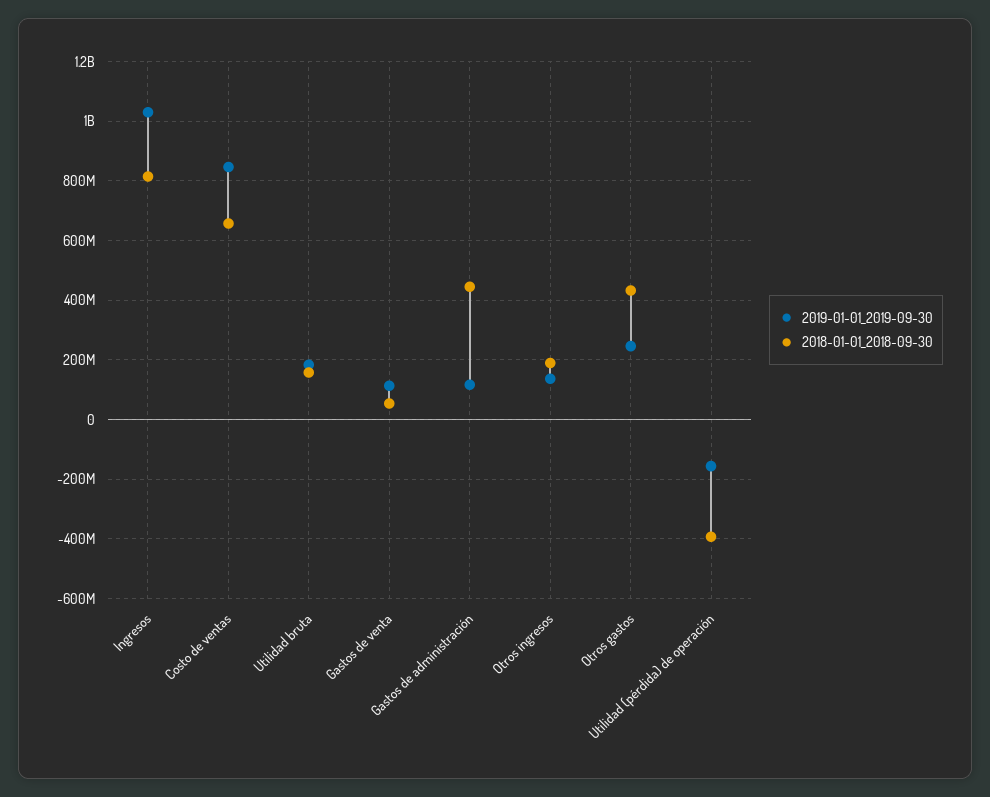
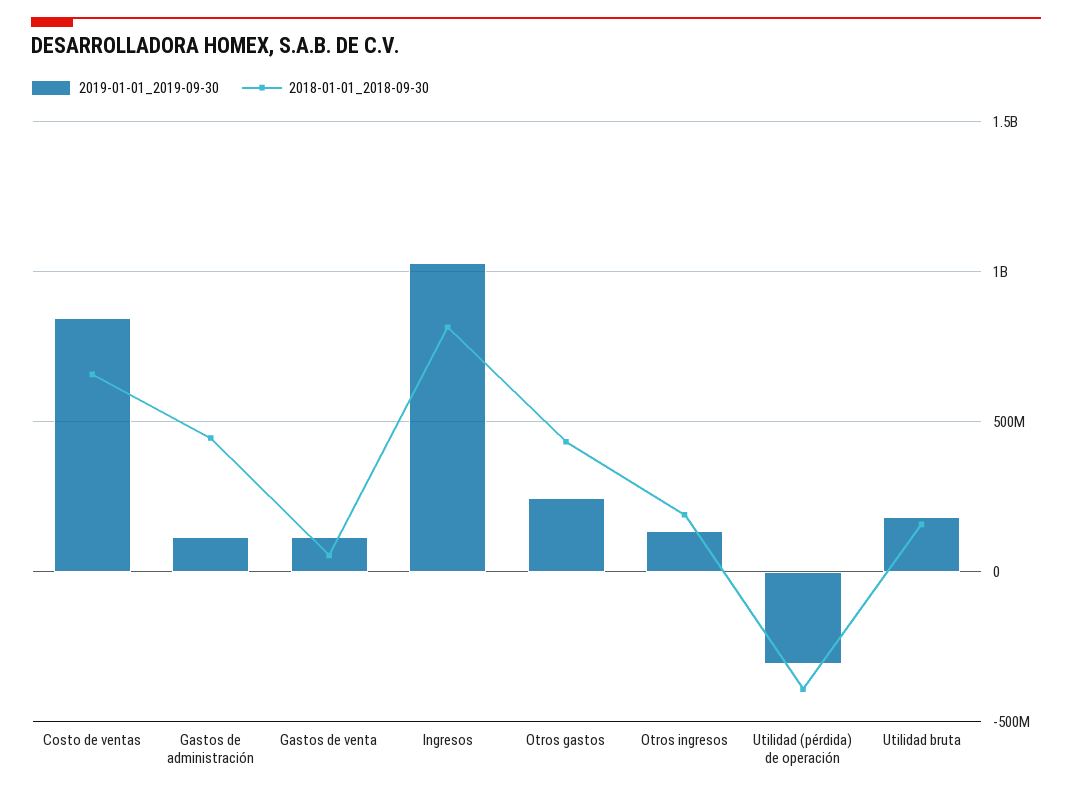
2019-01-01_2019-09-30, Utilidad (pérdida) de operación: -150000000 -> -300000000

